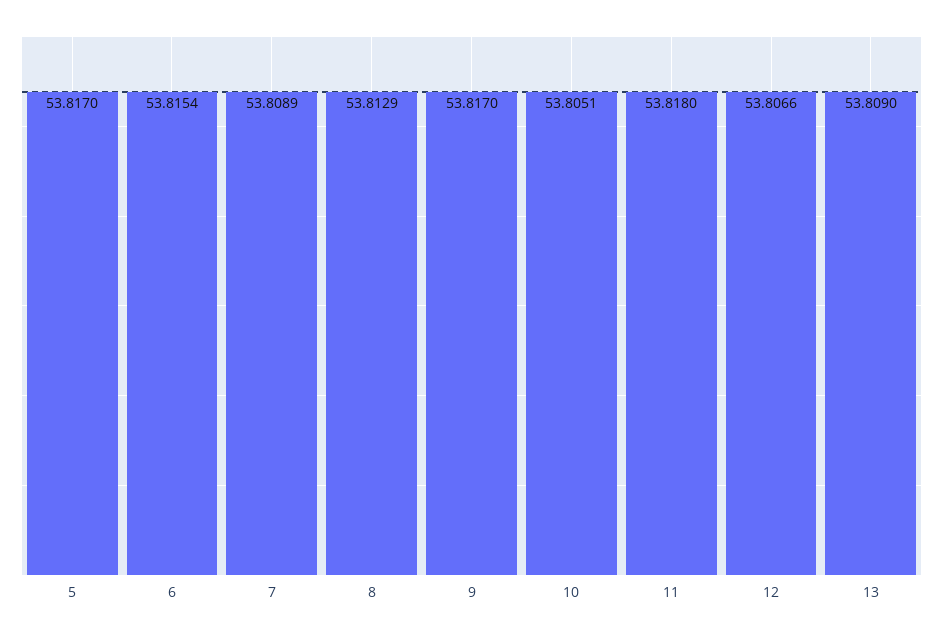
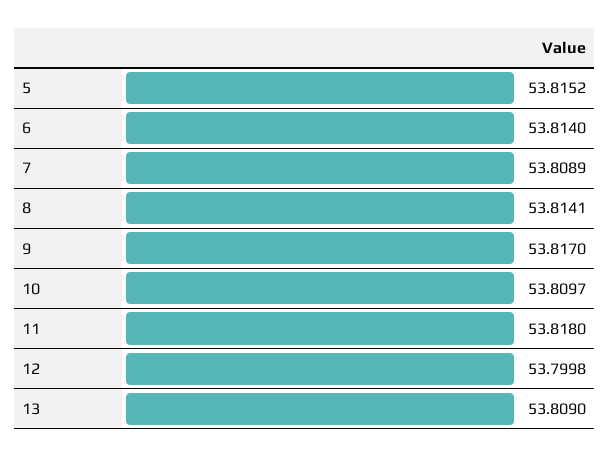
5: 53.817 -> 53.8152
6: 53.8154 -> 53.814
8: 53.8129 -> 53.8141
10: 53.8051 -> 53.8097
12: 53.8066 -> 53.7998

